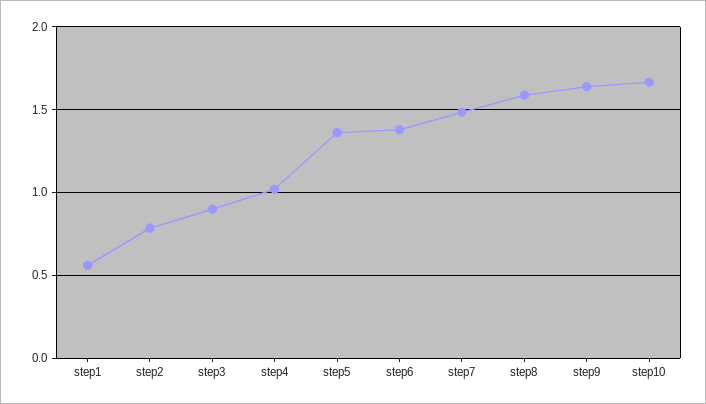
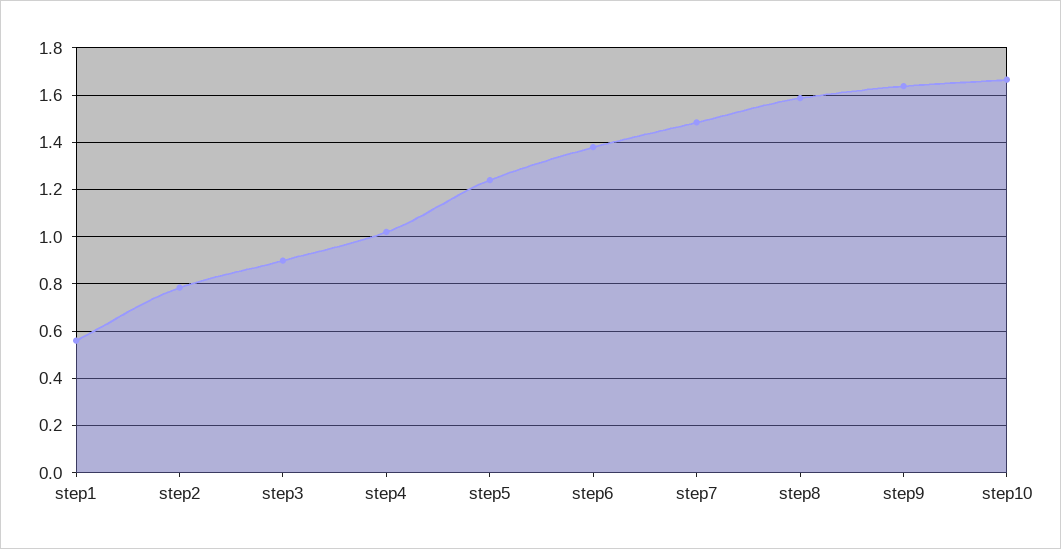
step5: 1.35 -> 1.25

